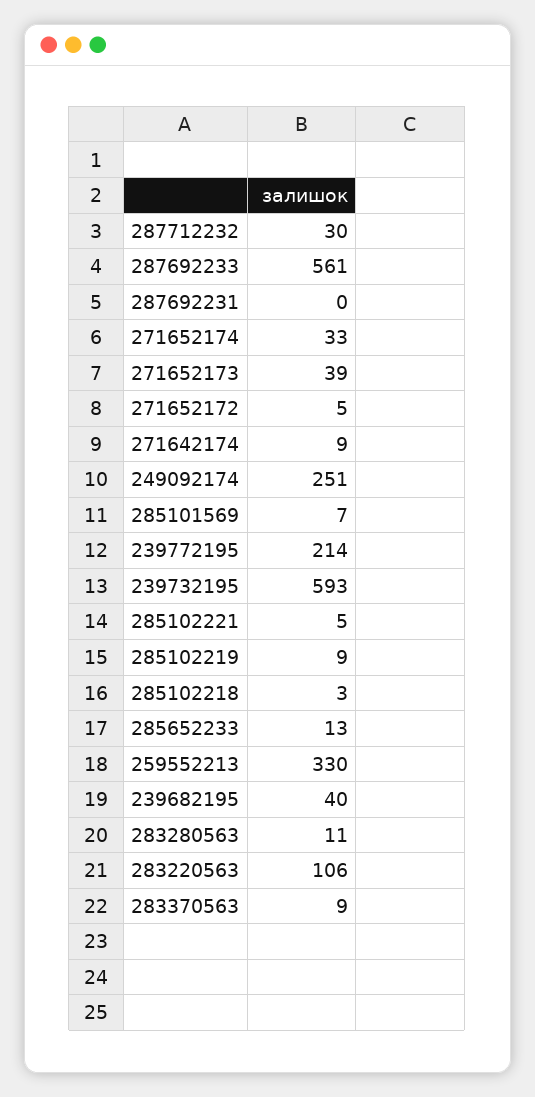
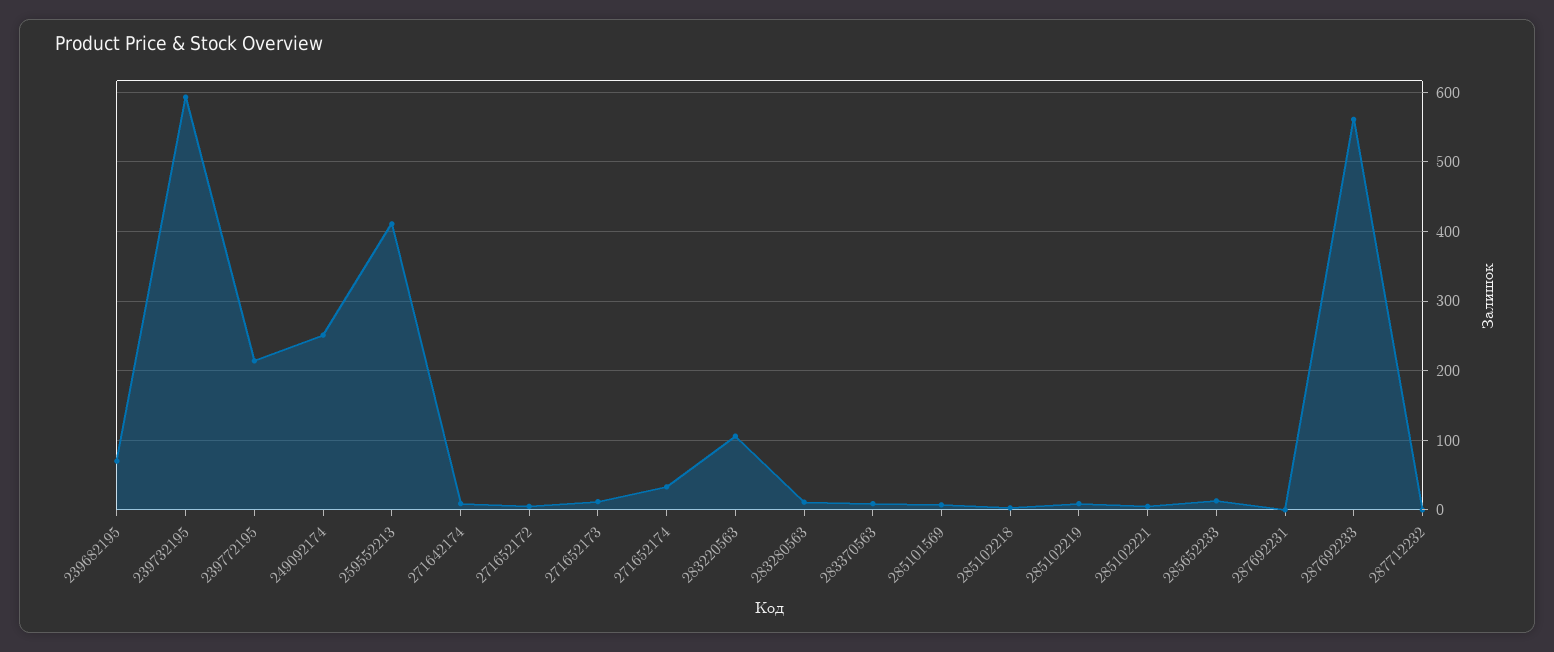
287712232: 30 -> 0
271652173: 39 -> 10
259552213: 330 -> 410
239682195: 40 -> 70

